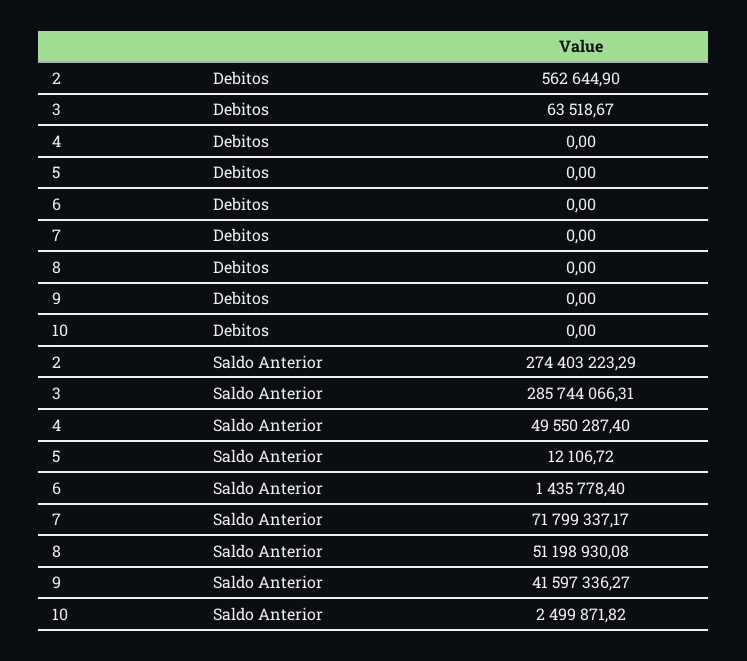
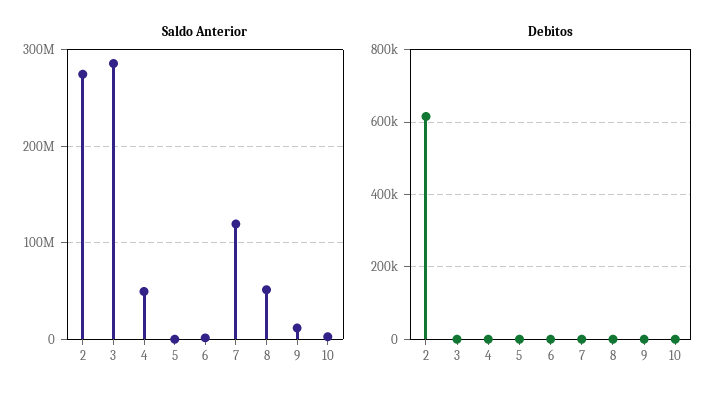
Debitos, 2: 562644.9 -> 620000
Debitos, 3: 63518.67 -> 0
Saldo Anterior, 7: 71799337.17 -> 120000000
Saldo Anterior, 9: 41597336.27 -> 10000000

